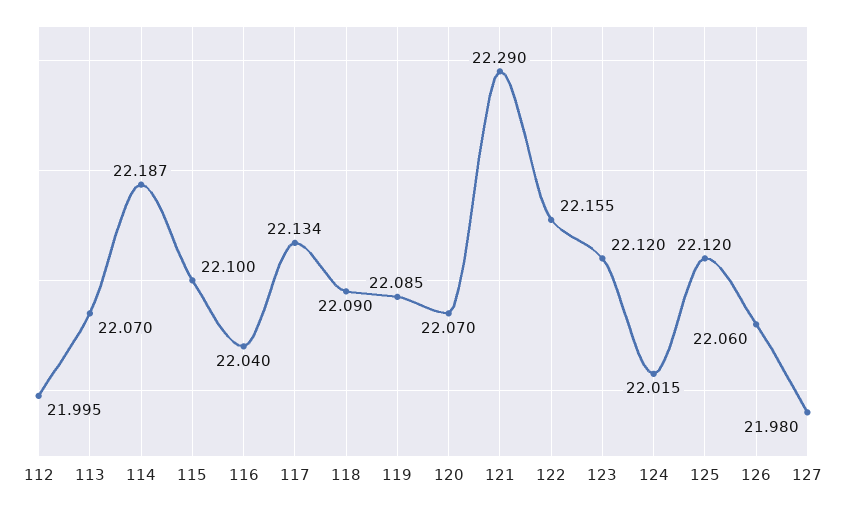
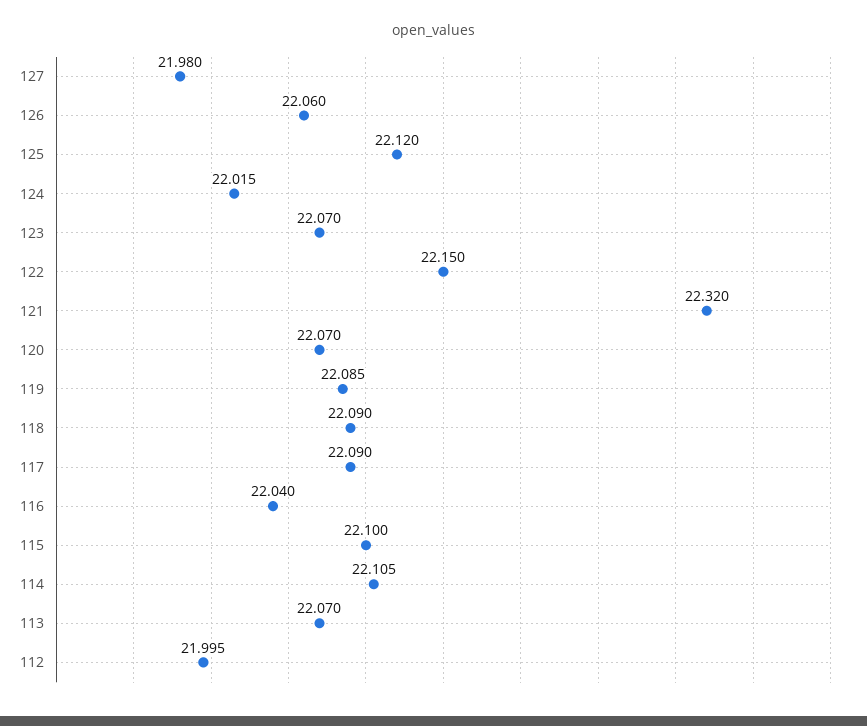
114: 22.187 -> 22.105
117: 22.134 -> 22.09
121: 22.29 -> 22.32
122: 22.155 -> 22.15
123: 22.12 -> 22.07

